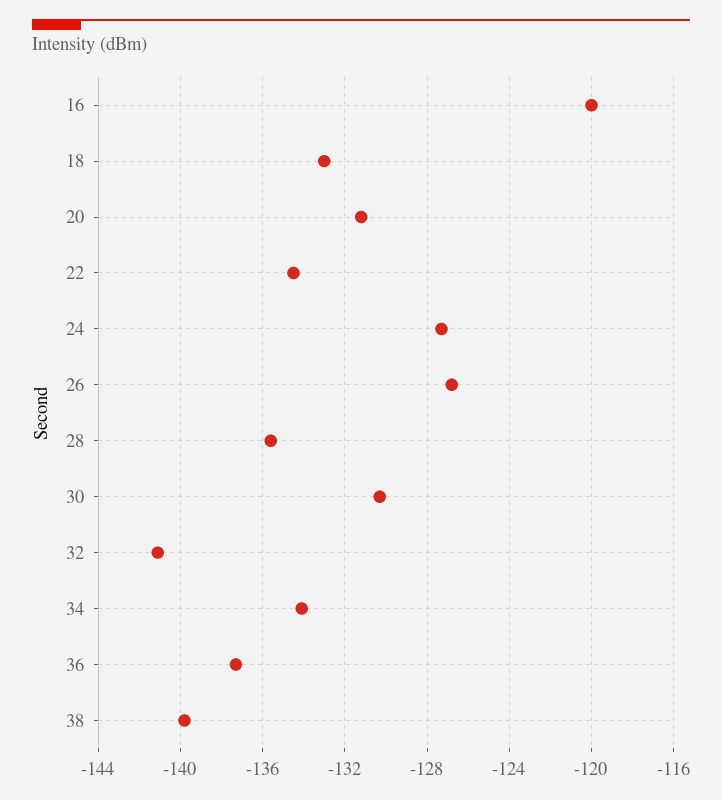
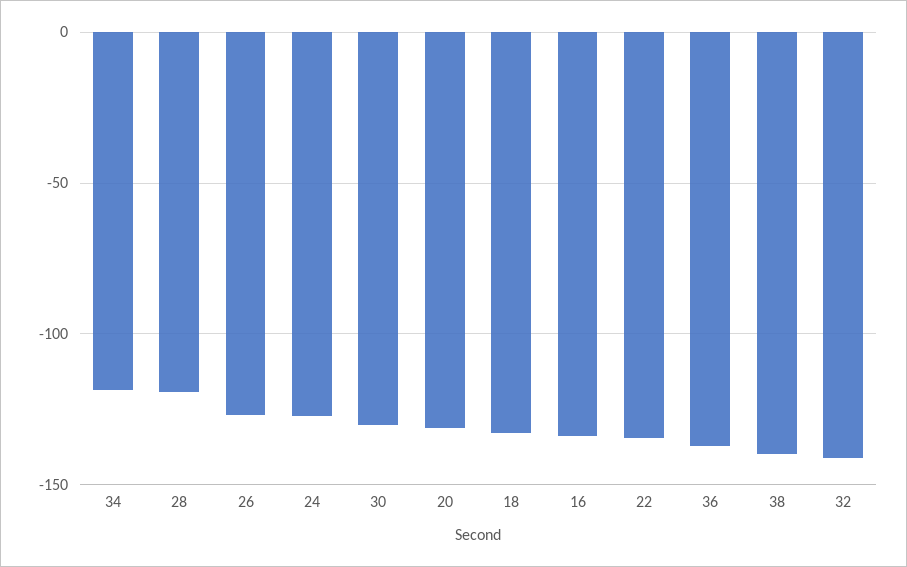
16: -120 -> -135
28: -135.5 -> -120
34: -134 -> -120

